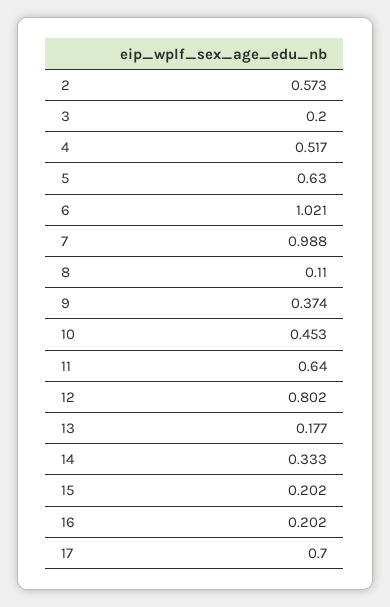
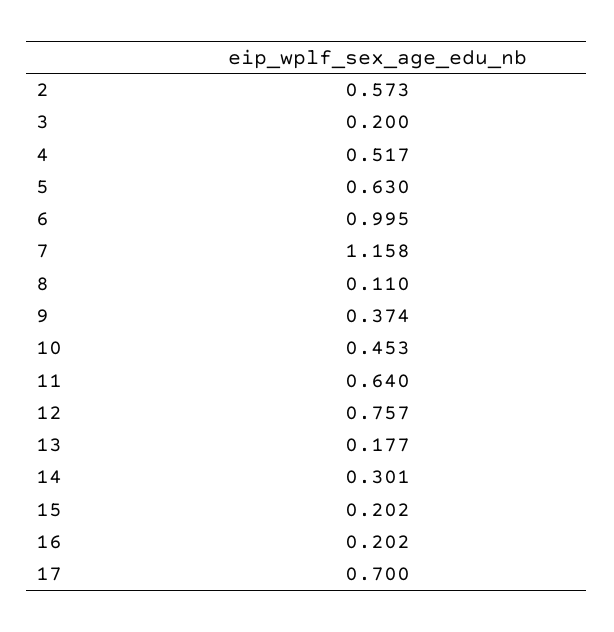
6: 1.021 -> 0.995
7: 0.988 -> 1.158
12: 0.802 -> 0.757
14: 0.333 -> 0.301

